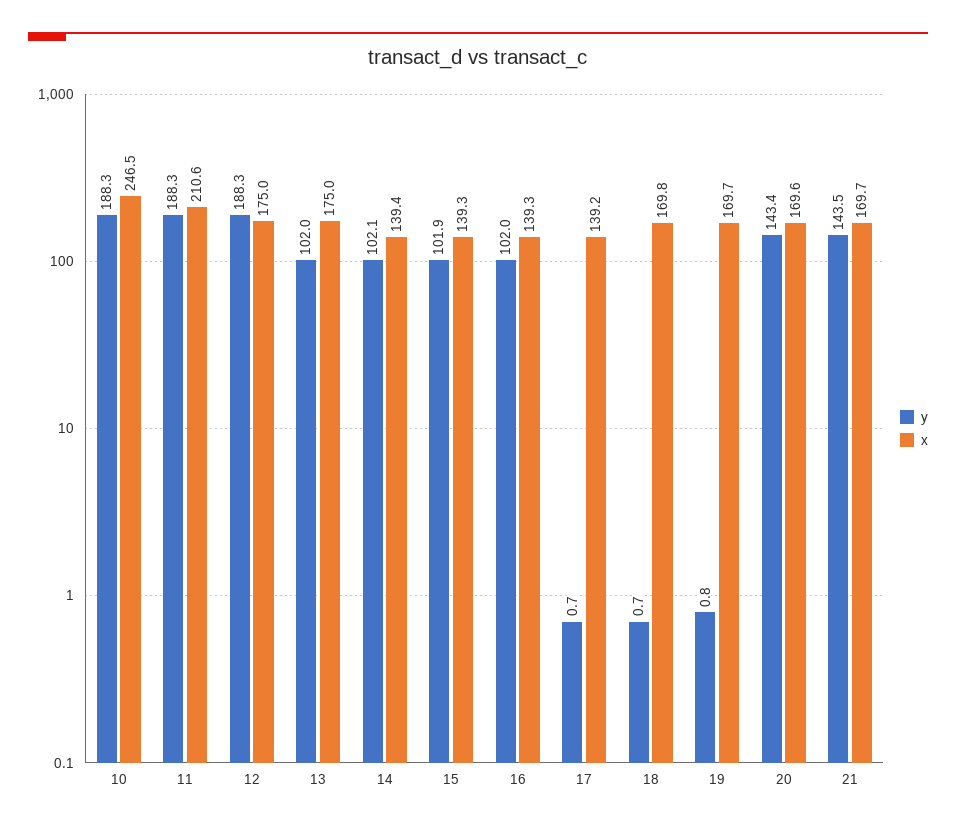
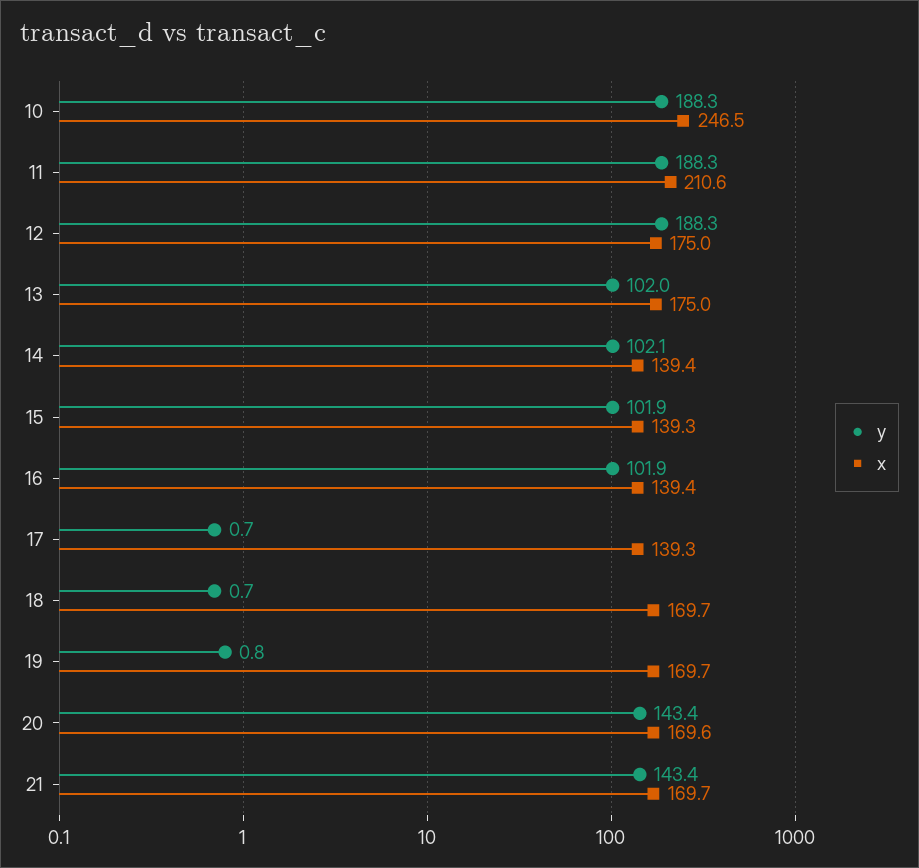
y, 16: 102 -> 101.9
x, 16: 139.3 -> 139.4
x, 17: 139.2 -> 139.3
x, 18: 169.8 -> 169.7
y, 21: 143.5 -> 143.4

